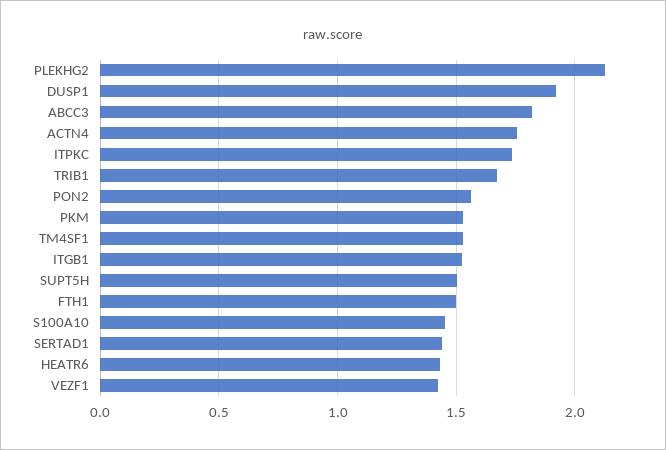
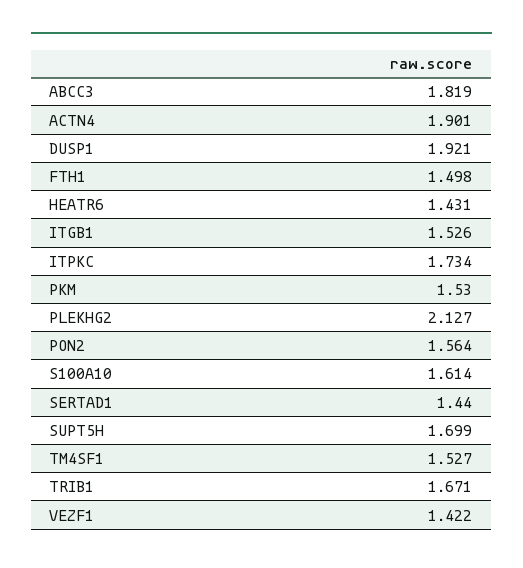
ACTN4: 1.75 -> 1.901
SUPT5H: 1.5 -> 1.699
S100A10: 1.45 -> 1.614

